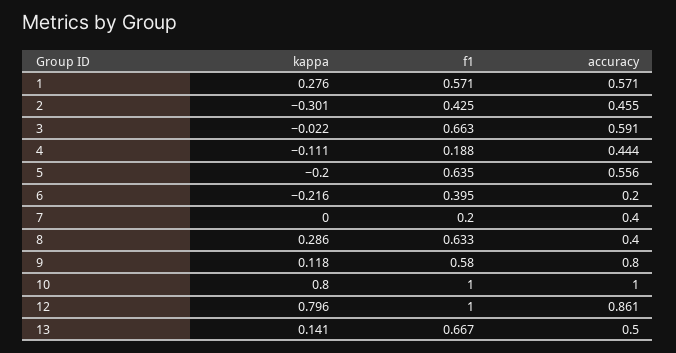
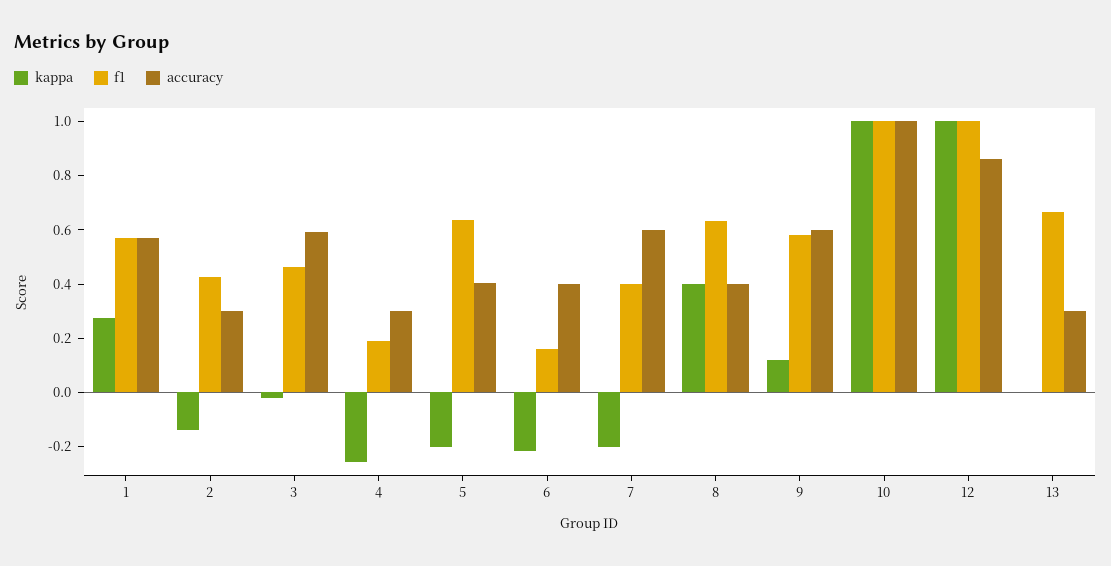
kappa, 2: -0.301 -> -0.15
accuracy, 2: 0.455 -> 0.3
f1, 3: 0.663 -> 0.45
kappa, 4: -0.111 -> -0.25
accuracy, 4: 0.444 -> 0.3
accuracy, 5: 0.556 -> 0.4
f1, 6: 0.395 -> 0.15
accuracy, 6: 0.2 -> 0.4
kappa, 7: 0 -> -0.2
f1, 7: 0.2 -> 0.4
accuracy, 7: 0.4 -> 0.6
kappa, 8: 0.286 -> 0.4
accuracy, 9: 0.8 -> 0.6
kappa, 10: 0.8 -> 1
kappa, 12: 0.796 -> 1
kappa, 13: 0.141 -> 0
accuracy, 13: 0.5 -> 0.3

